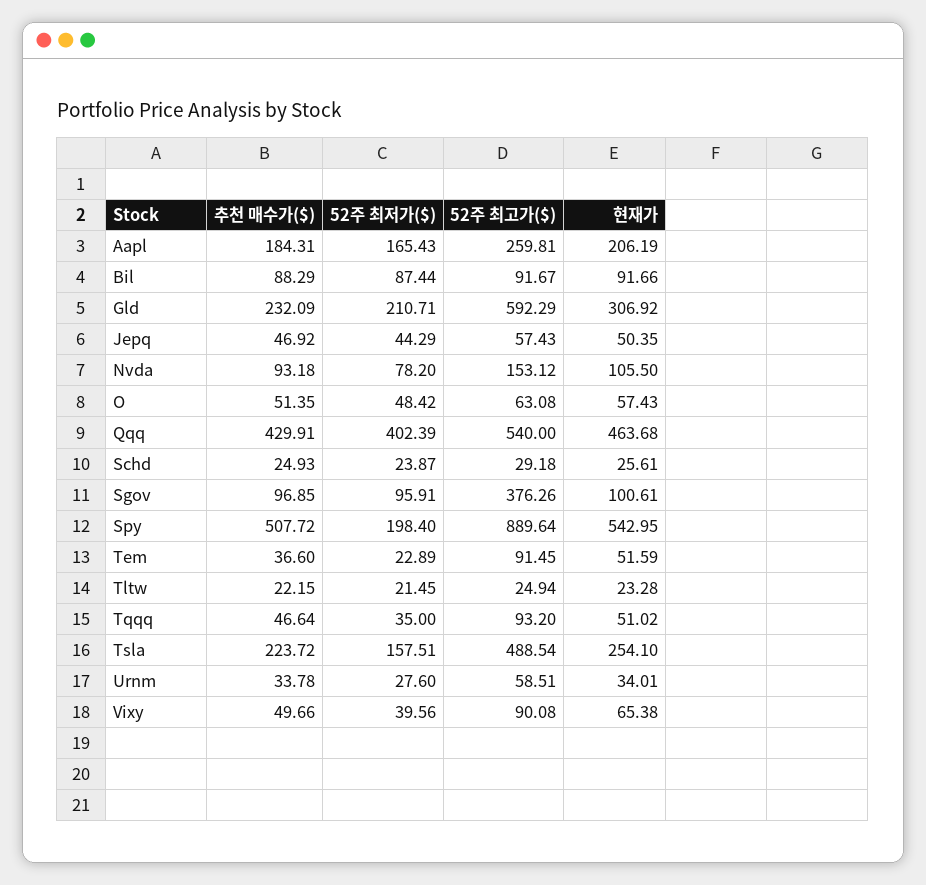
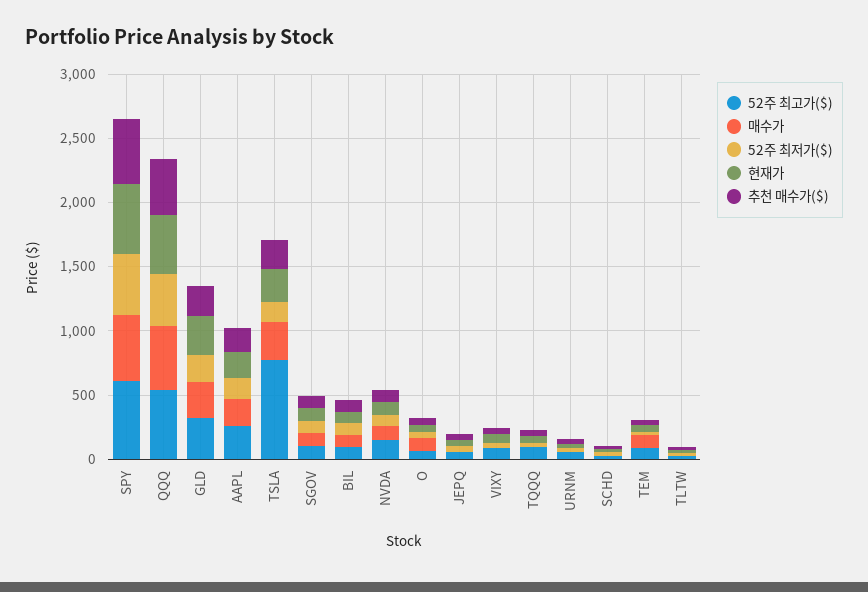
52주 최고가($), Gld: 592.29 -> 300
52주 최고가($), Sgov: 376.26 -> 100
52주 최저가($), Spy: 198.4 -> 500
52주 최고가($), Spy: 889.64 -> 600
52주 최고가($), Tsla: 488.54 -> 800
매수가, Spy: none -> 500
매수가, Qqq: none -> 500
매수가, Gld: none -> 300
매수가, Aapl: none -> 200
매수가, Tsla: none -> 300
매수가, Sgov: none -> 100
매수가, Bil: none -> 100
매수가, Nvda: none -> 100
매수가, O: none -> 100
매수가, Jepq: none -> 0
매수가, Vixy: none -> 0
매수가, Tqqq: none -> 0
매수가, Urnm: none -> 0
매수가, Schd: none -> 0
매수가, Tem: none -> 100
매수가, Tltw: none -> 0

